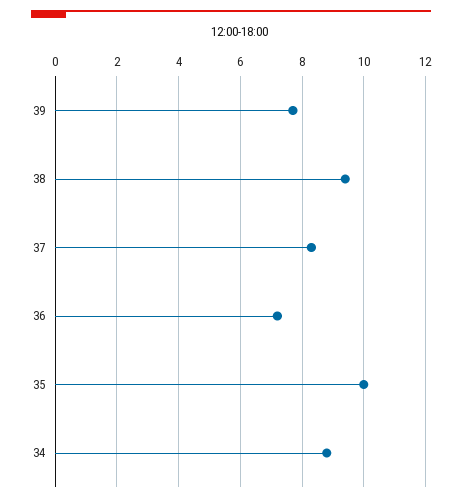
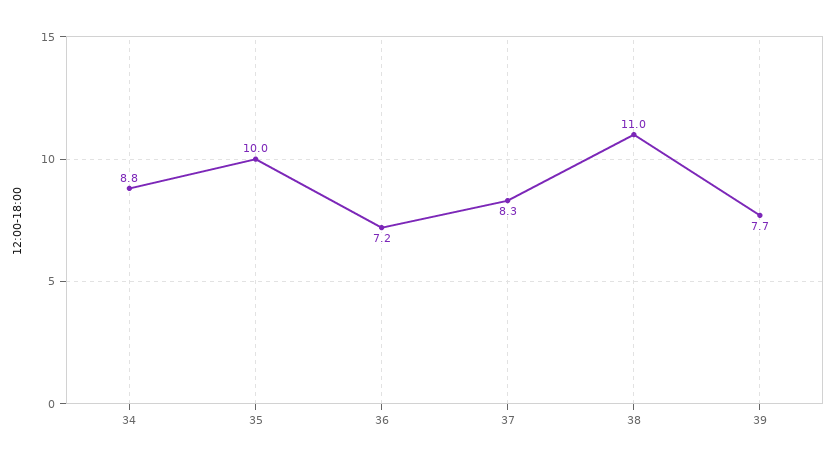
38: 9.5 -> 11

